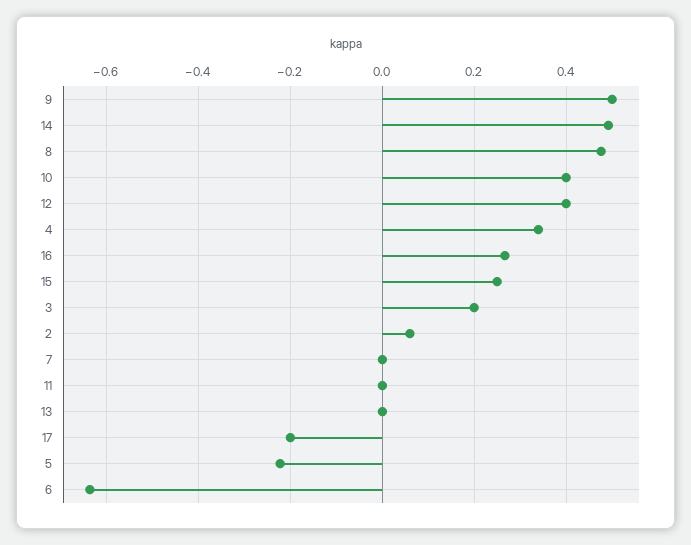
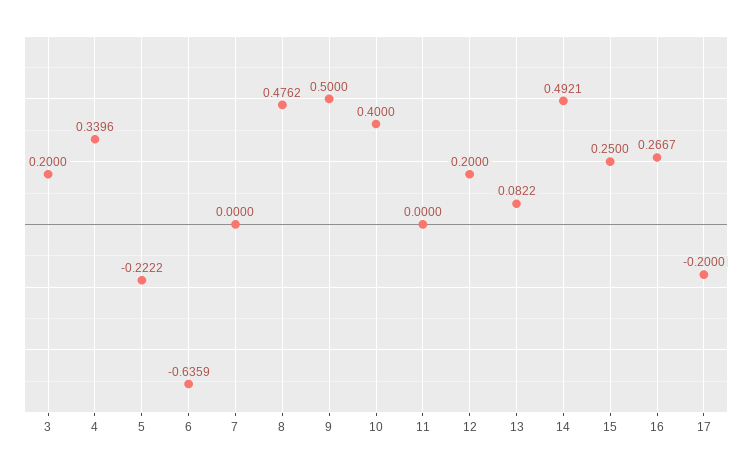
12: 0.4 -> 0.2
2: 0.06 -> none
13: 0 -> 0.0822

